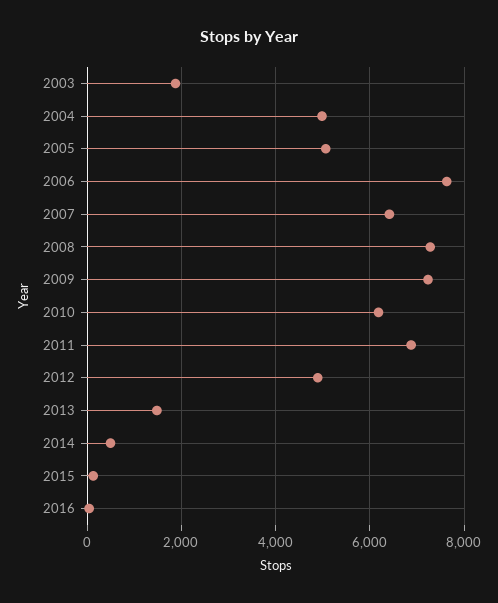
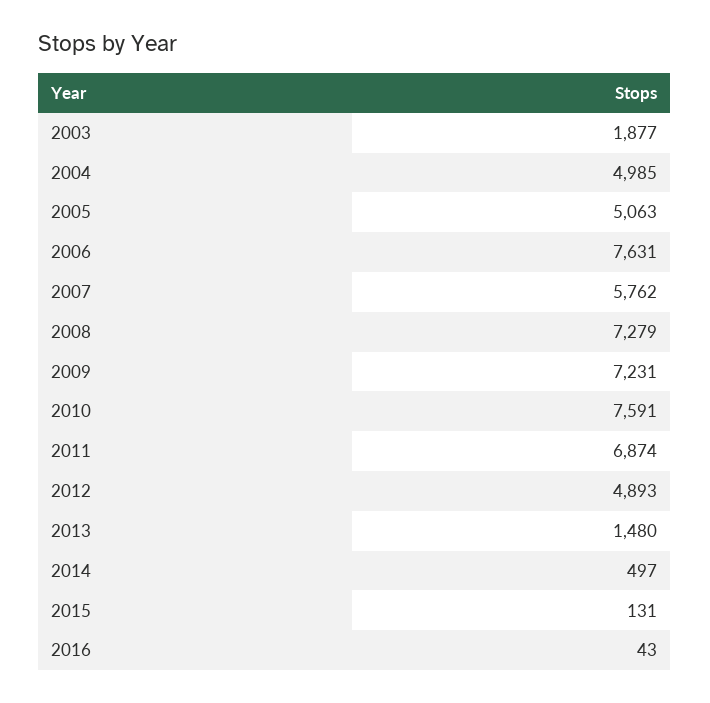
2007: 6400 -> 5762
2010: 6200 -> 7591

